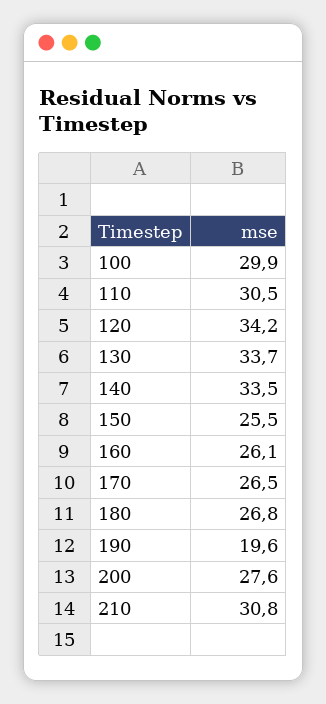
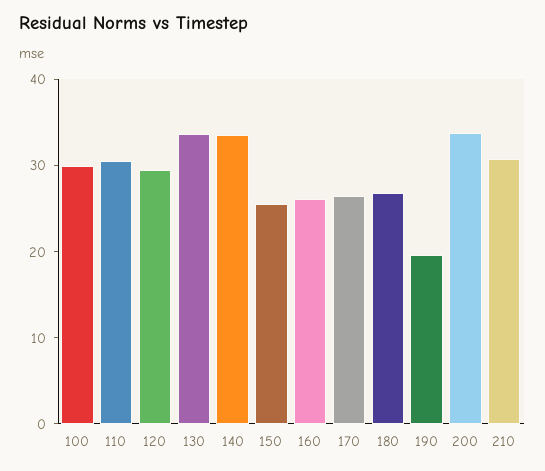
120: 34.2 -> 30
200: 27.6 -> 34

